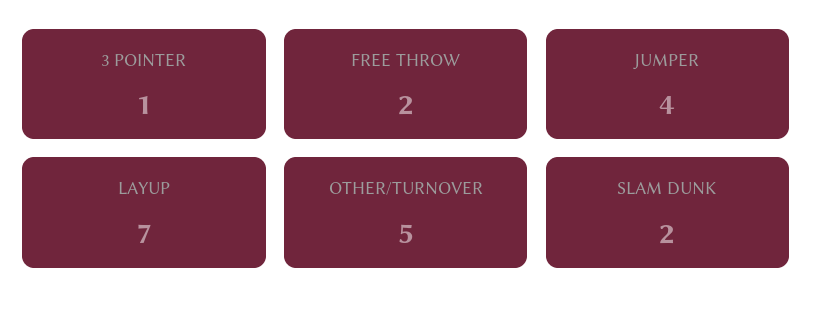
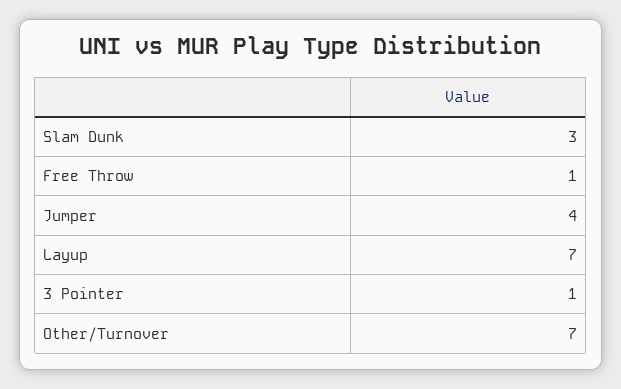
FREE THROW: 2 -> 1
OTHER/TURNOVER: 5 -> 7
SLAM DUNK: 2 -> 3

